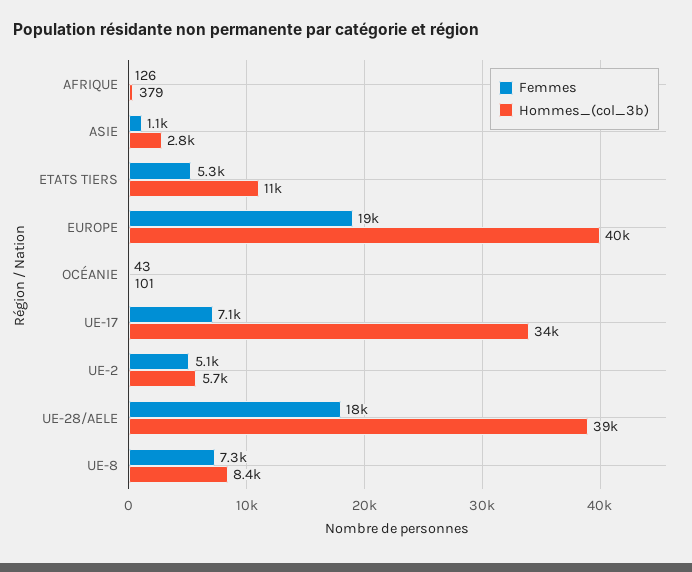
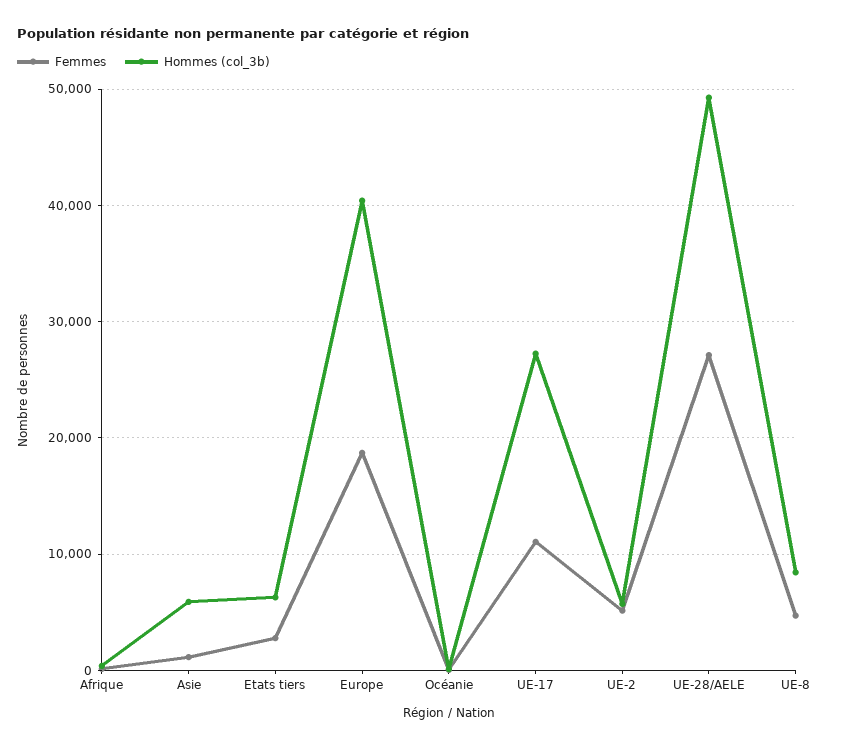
Hommes_(col_3b), ASIE: 2800 -> 6000
Femmes, ETATS TIERS: 5300 -> 3000
Hommes_(col_3b), ETATS TIERS: 11000 -> 6000
Femmes, UE-17: 7100 -> 11000
Hommes_(col_3b), UE-17: 34000 -> 27000
Femmes, UE-28/AELE: 18000 -> 27000
Hommes_(col_3b), UE-28/AELE: 39000 -> 49000
Femmes, UE-8: 7300 -> 5000

